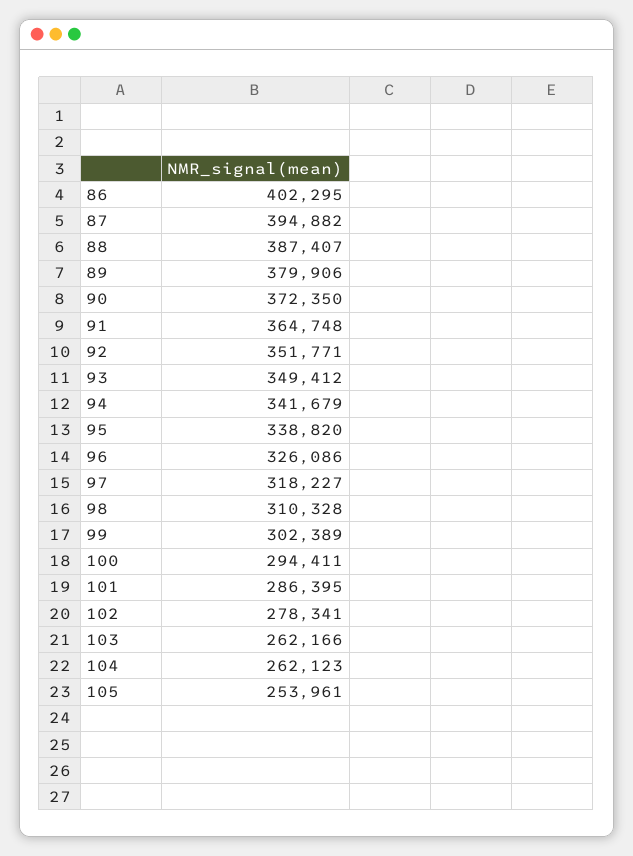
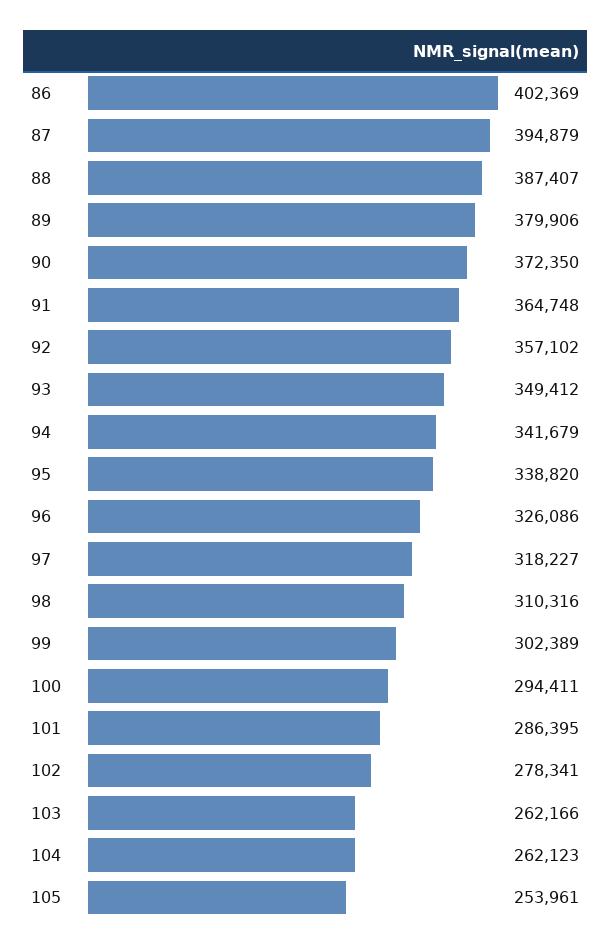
86: 402295 -> 402369
87: 394882 -> 394879
92: 351771 -> 357102
98: 310328 -> 310316

